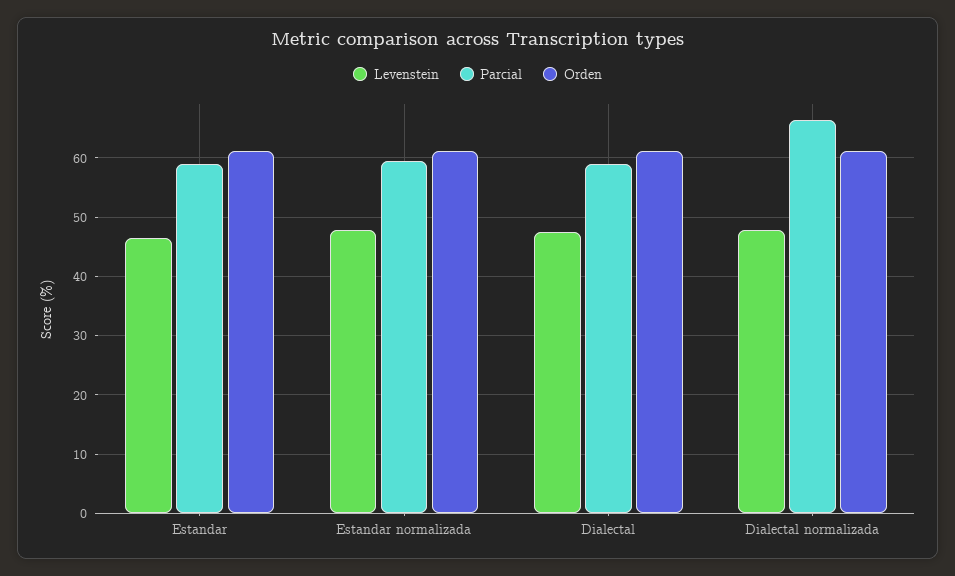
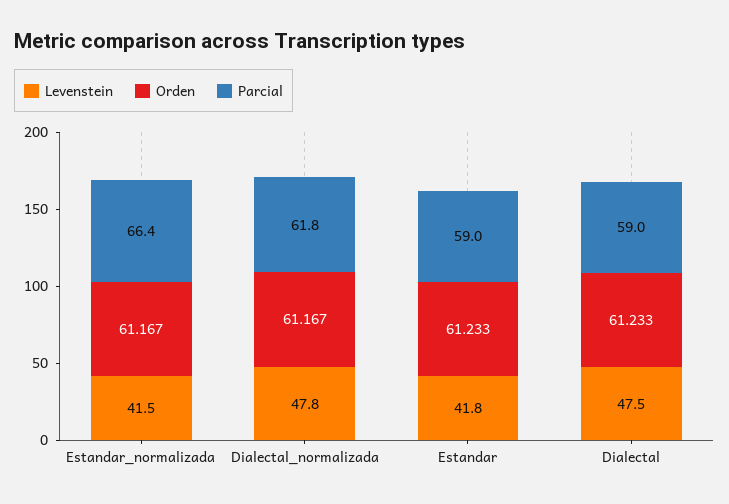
Levenstein, Estandar: 46 -> 41.8
Levenstein, Estandar normalizada: 48 -> 41.5
Parcial, Estandar normalizada: 60 -> 66.4
Parcial, Dialectal normalizada: 66 -> 61.8

